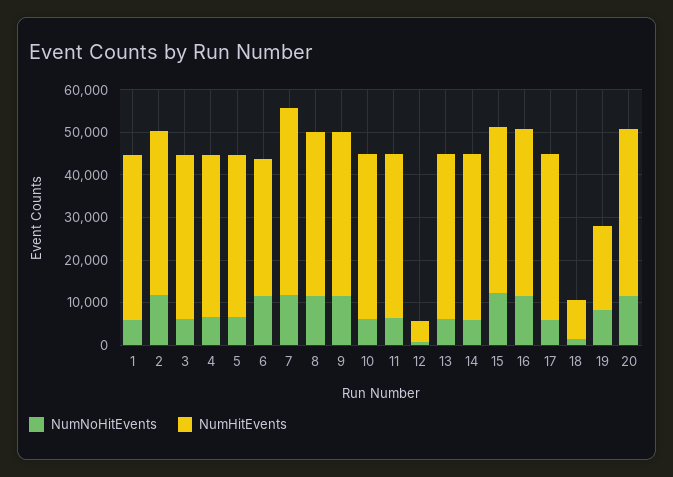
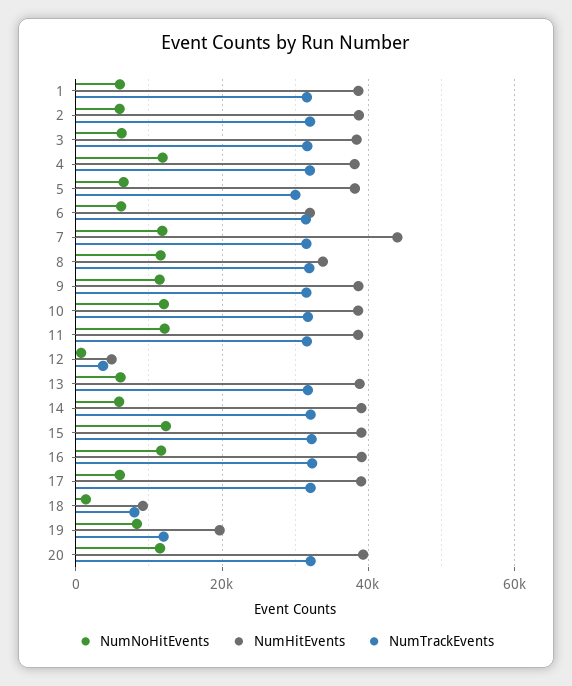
NumNoHitEvents, 2: 12000 -> 6000
NumNoHitEvents, 4: 6000 -> 12000
NumNoHitEvents, 6: 12000 -> 6000
NumHitEvents, 8: 38000 -> 34000
NumNoHitEvents, 10: 6000 -> 12000
NumNoHitEvents, 11: 6000 -> 12000
NumTrackEvents, 1: none -> 32000
NumTrackEvents, 2: none -> 32000
NumTrackEvents, 3: none -> 32000
NumTrackEvents, 4: none -> 32000
NumTrackEvents, 5: none -> 30000
NumTrackEvents, 6: none -> 32000
NumTrackEvents, 7: none -> 32000
NumTrackEvents, 8: none -> 32000
NumTrackEvents, 9: none -> 32000
NumTrackEvents, 10: none -> 32000
NumTrackEvents, 11: none -> 32000
NumTrackEvents, 12: none -> 4000
NumTrackEvents, 13: none -> 32000
NumTrackEvents, 14: none -> 32000
NumTrackEvents, 15: none -> 32000
NumTrackEvents, 16: none -> 32000
NumTrackEvents, 17: none -> 32000
NumTrackEvents, 18: none -> 8000
NumTrackEvents, 19: none -> 12000
NumTrackEvents, 20: none -> 32000

